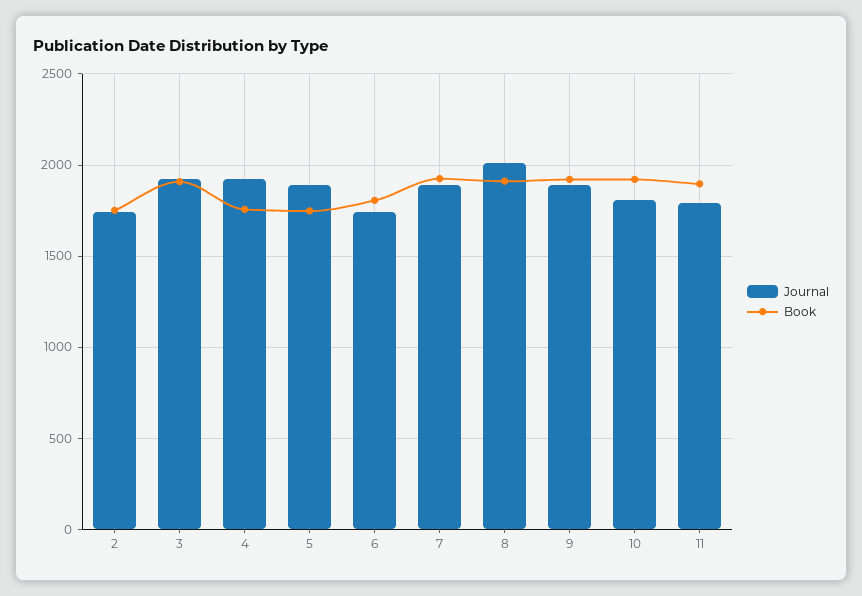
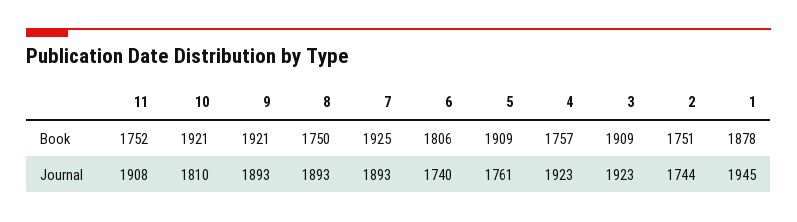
Journal, 5: 1900 -> 1761
Book, 5: 1750 -> 1909
Journal, 8: 2000 -> 1893
Book, 8: 1900 -> 1750
Journal, 11: 1800 -> 1908
Book, 11: 1900 -> 1752
Book, 1: none -> 1878
Journal, 1: none -> 1945

